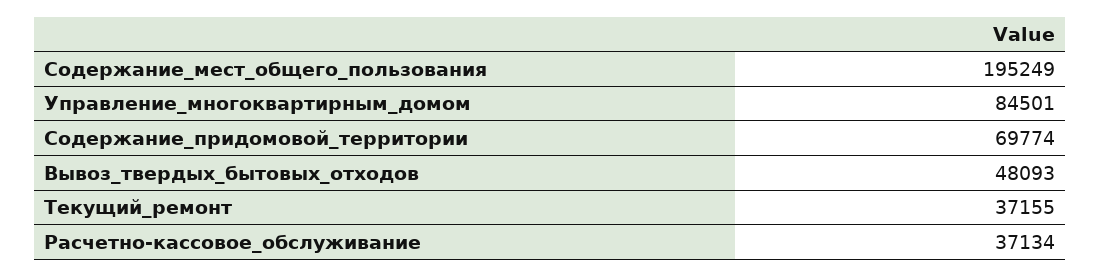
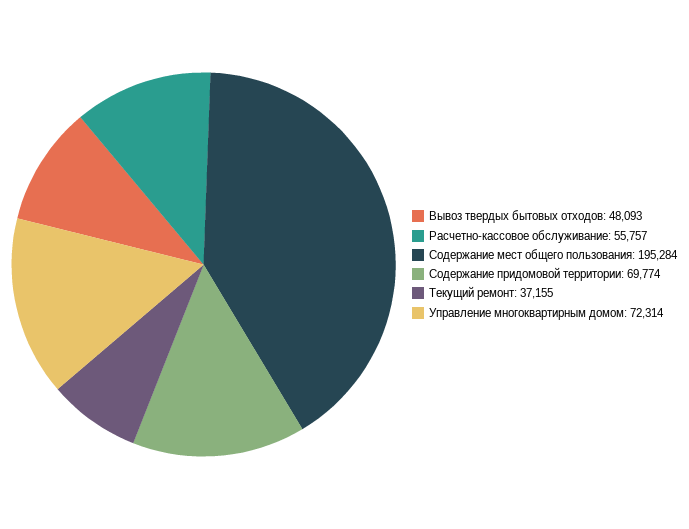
Содержание_мест_общего_пользования: 195249 -> 195284
Управление_многоквартирным_домом: 84501 -> 72314
Расчетно-кассовое_обслуживание: 37134 -> 55757

